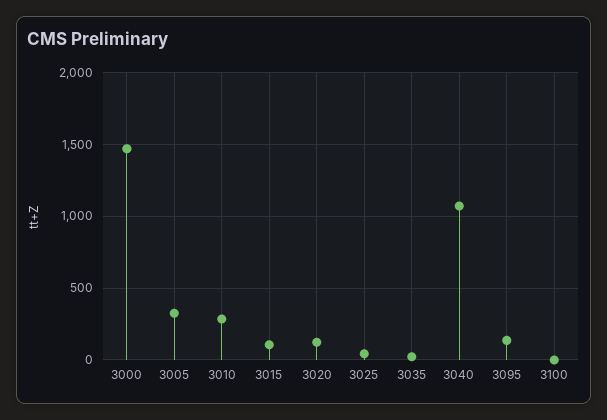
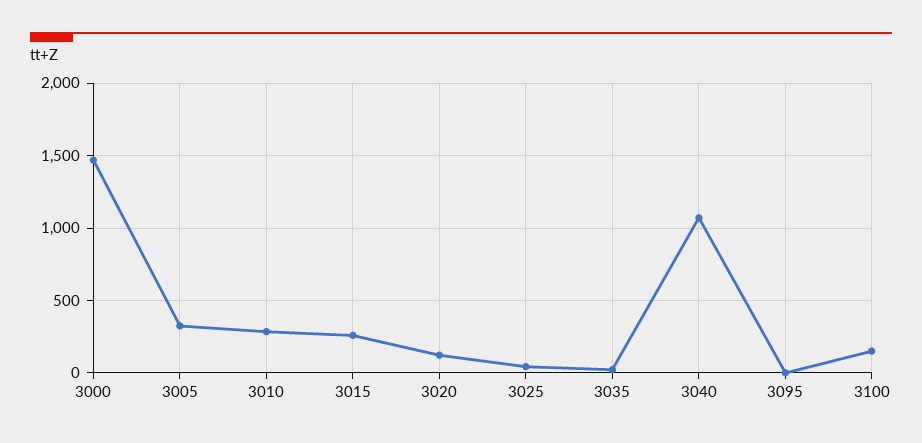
3015: 100 -> 250
3095: 150 -> 0
3100: 0 -> 150

